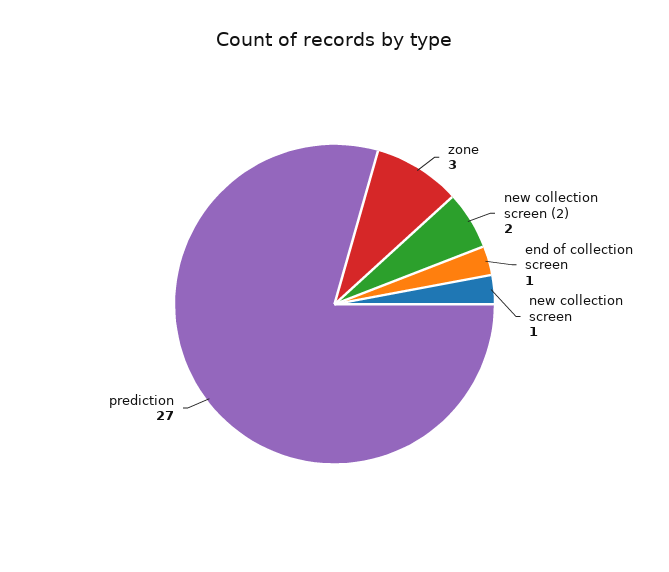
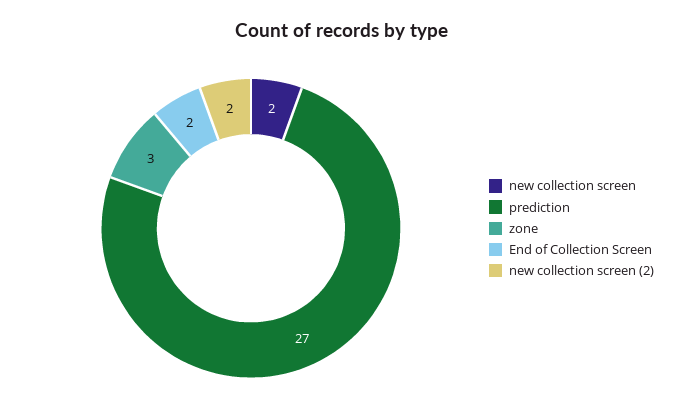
end of collection screen: 1 -> 2
new collection screen: 1 -> 2

